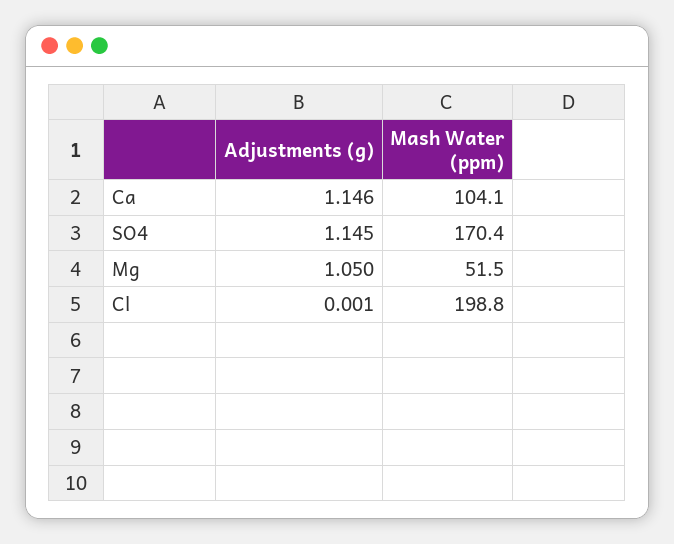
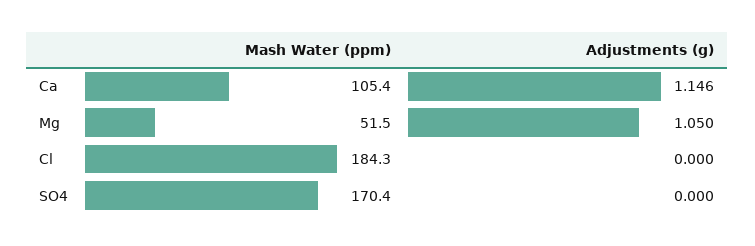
Mash Water (ppm), Ca: 104.1 -> 105.4
Adjustments (g), SO4: 1.145 -> 0
Adjustments (g), Cl: 0.001 -> 0
Mash Water (ppm), Cl: 198.8 -> 184.3

